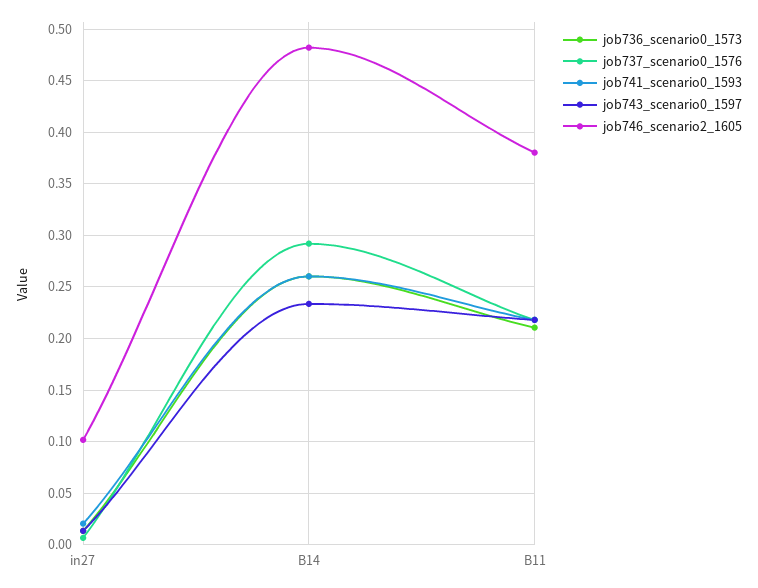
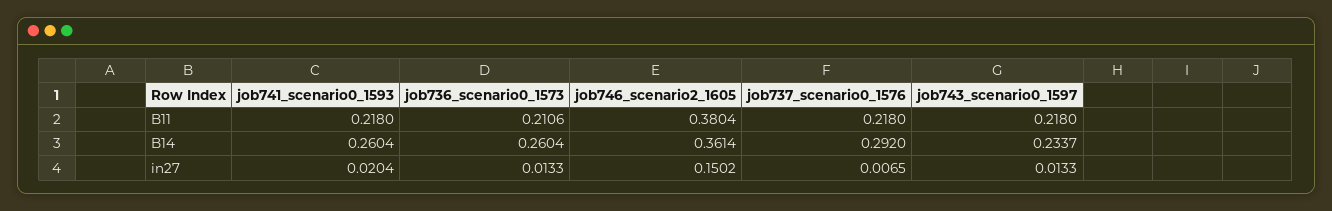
job746_scenario2_1605, in27: 0.1 -> 0.1502
job746_scenario2_1605, B14: 0.48 -> 0.3614

